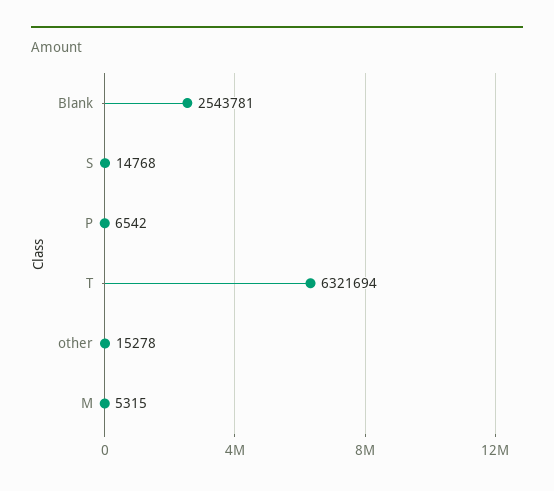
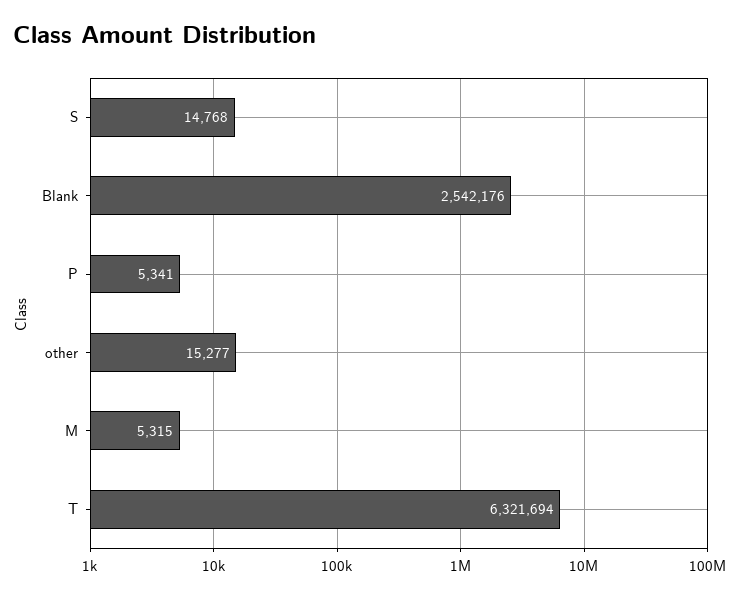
Blank: 2543781 -> 2542176
P: 6542 -> 5341
other: 15278 -> 15277

